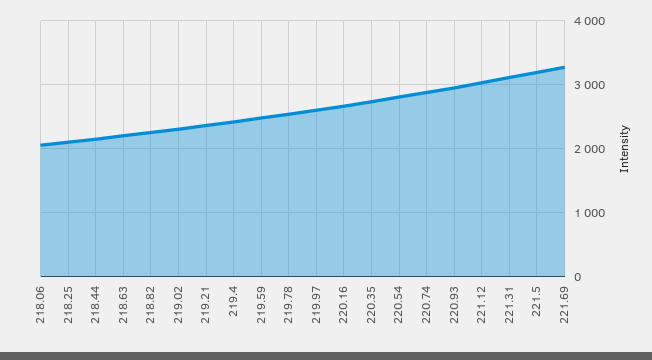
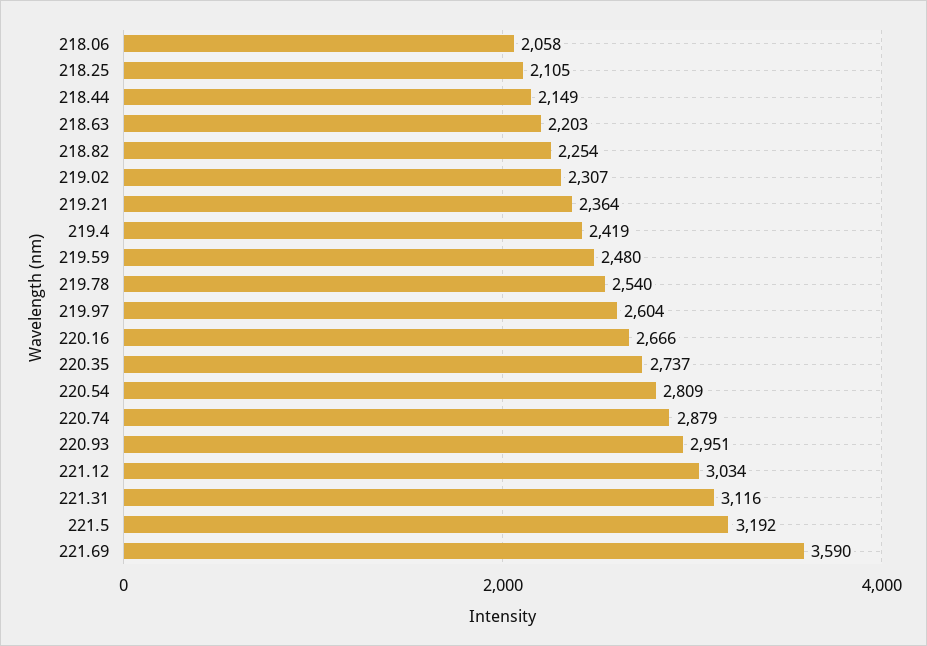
221.69: 3300 -> 3590

